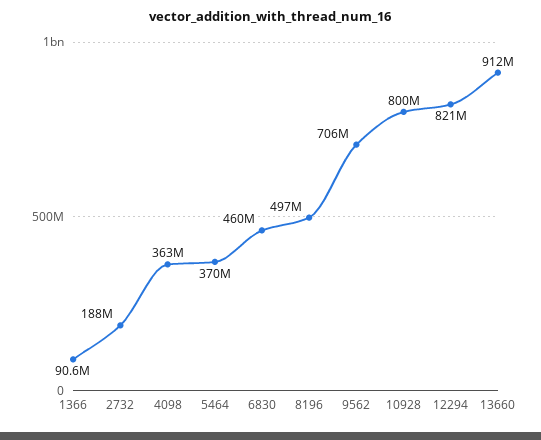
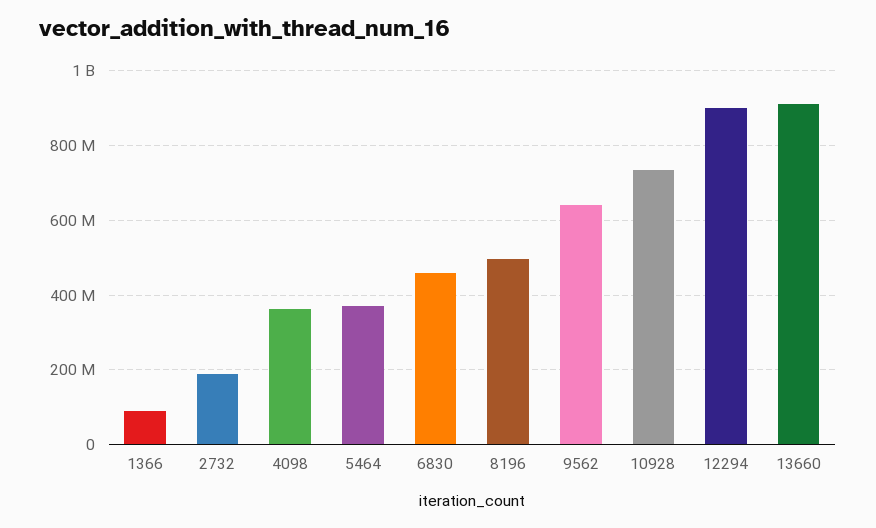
9562: 706000000 -> 640000000
10928: 800000000 -> 740000000
12294: 821000000 -> 900000000

